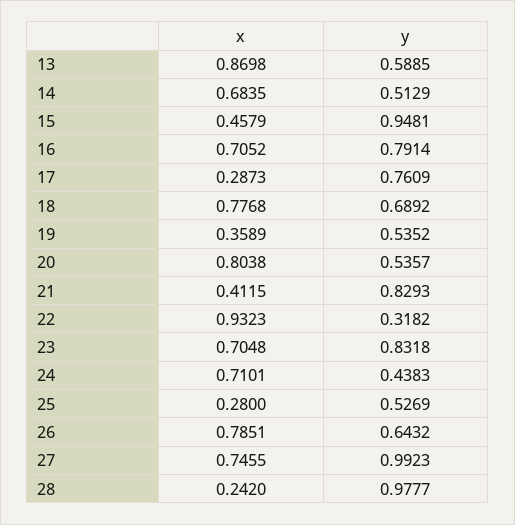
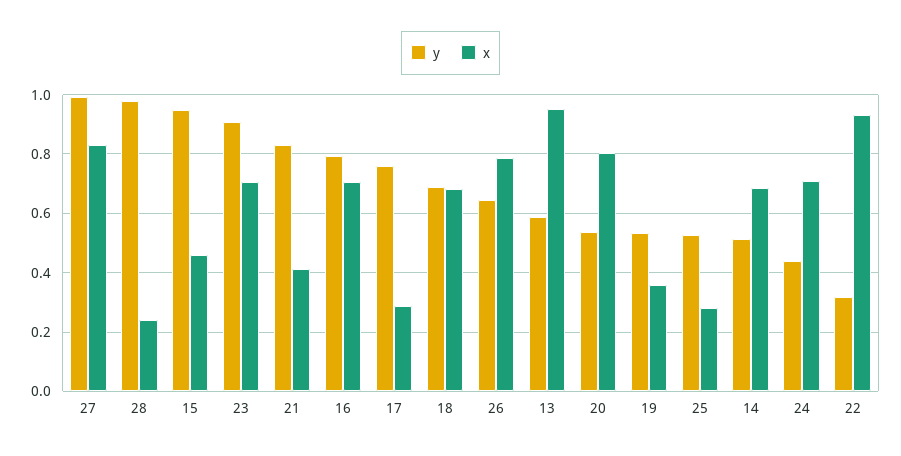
x, 13: 0.8698 -> 0.95
x, 18: 0.7768 -> 0.675
y, 23: 0.8318 -> 0.9
x, 27: 0.7455 -> 0.825

